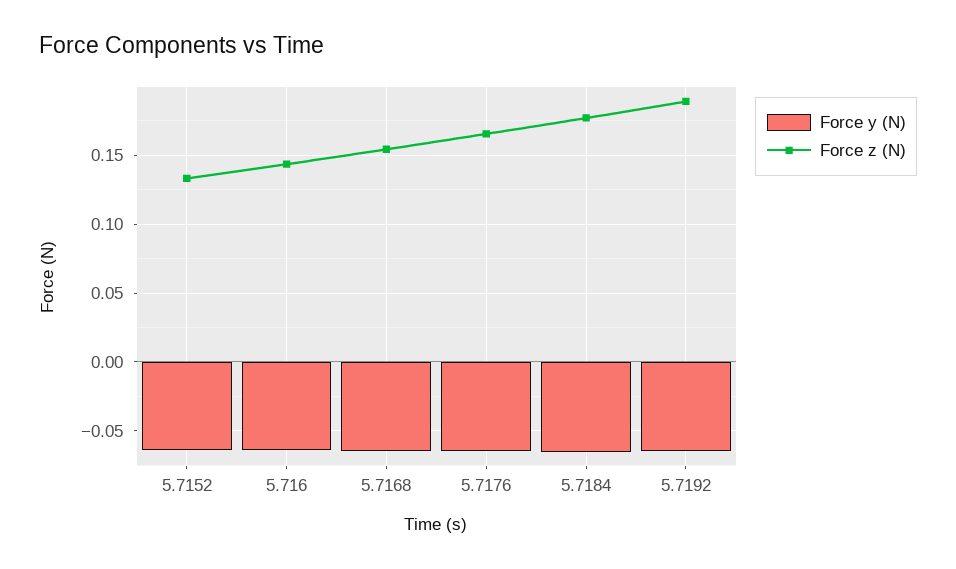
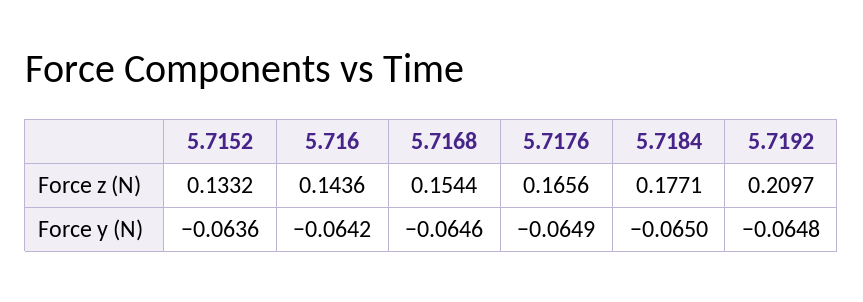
Force z (N), 5.7192: 0.19 -> 0.2097

